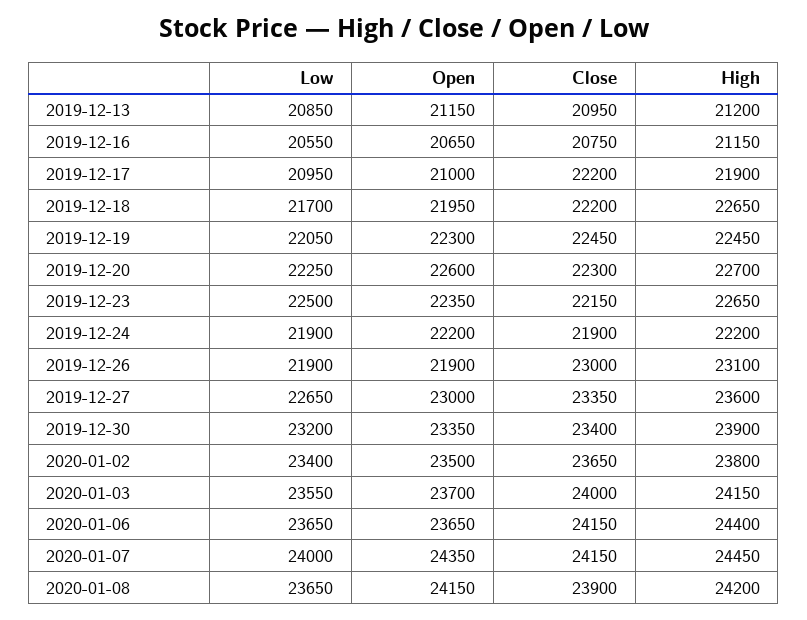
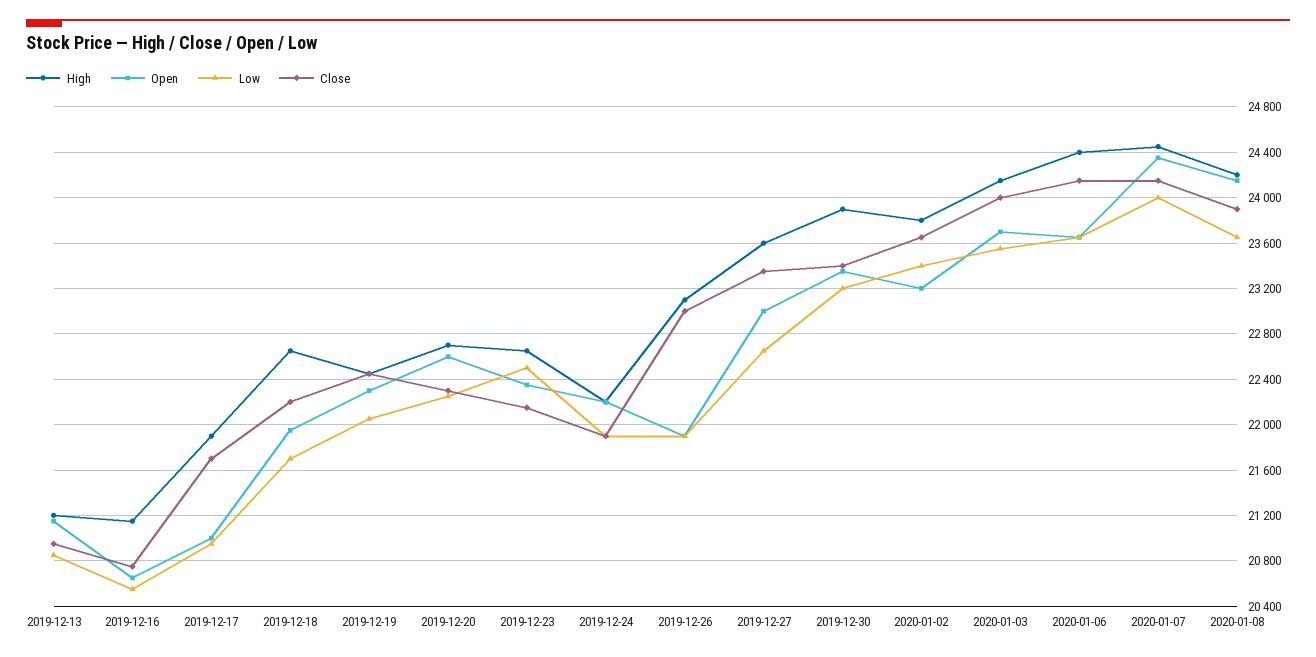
Close, 2019-12-17: 22200 -> 21700
Open, 2020-01-02: 23500 -> 23200

